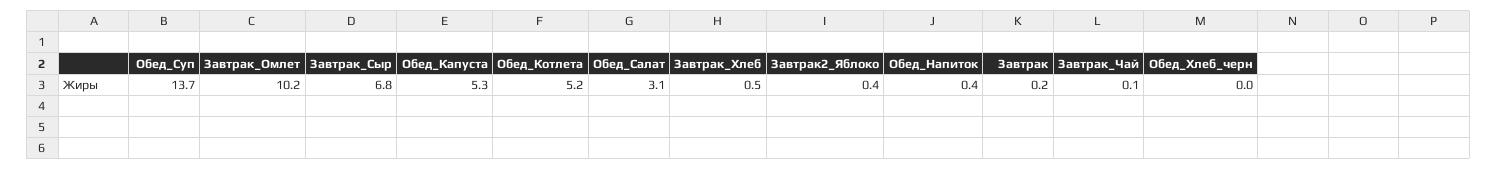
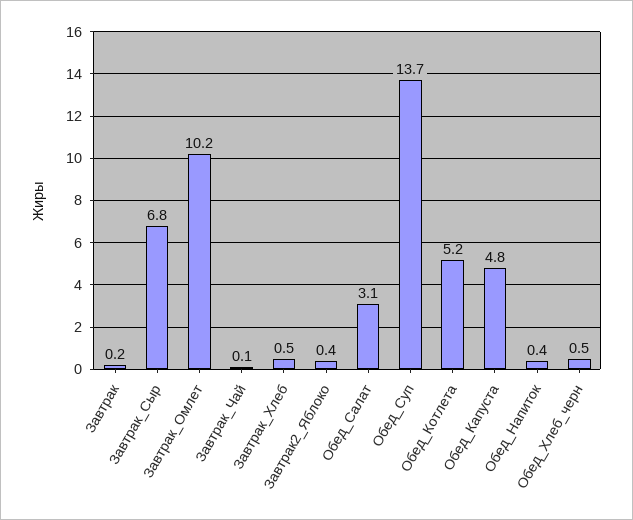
Обед_Капуста: 5.3 -> 4.8
Обед_Хлеб_черн: 0 -> 0.5

